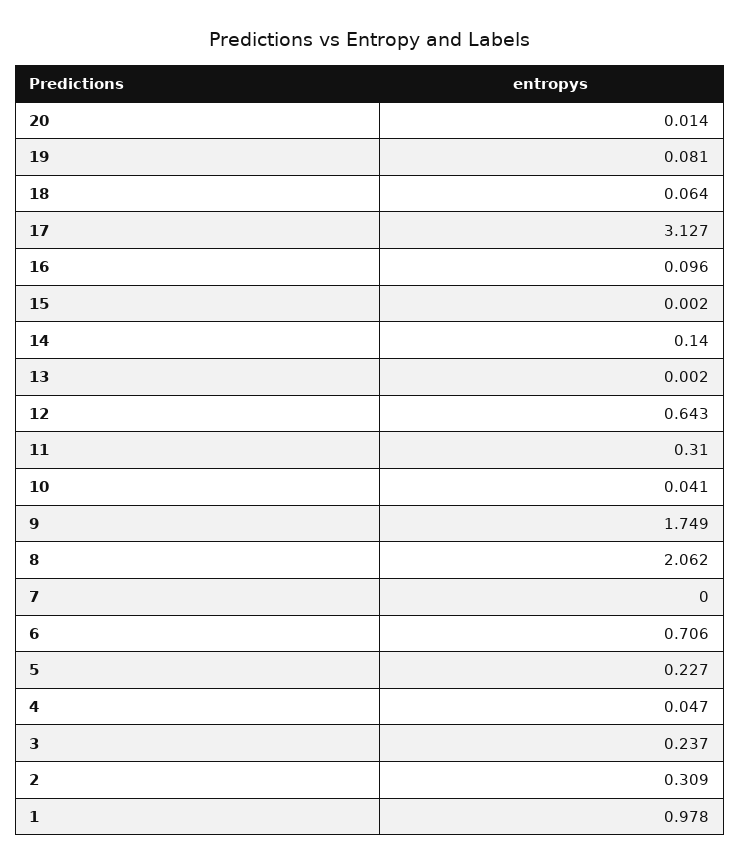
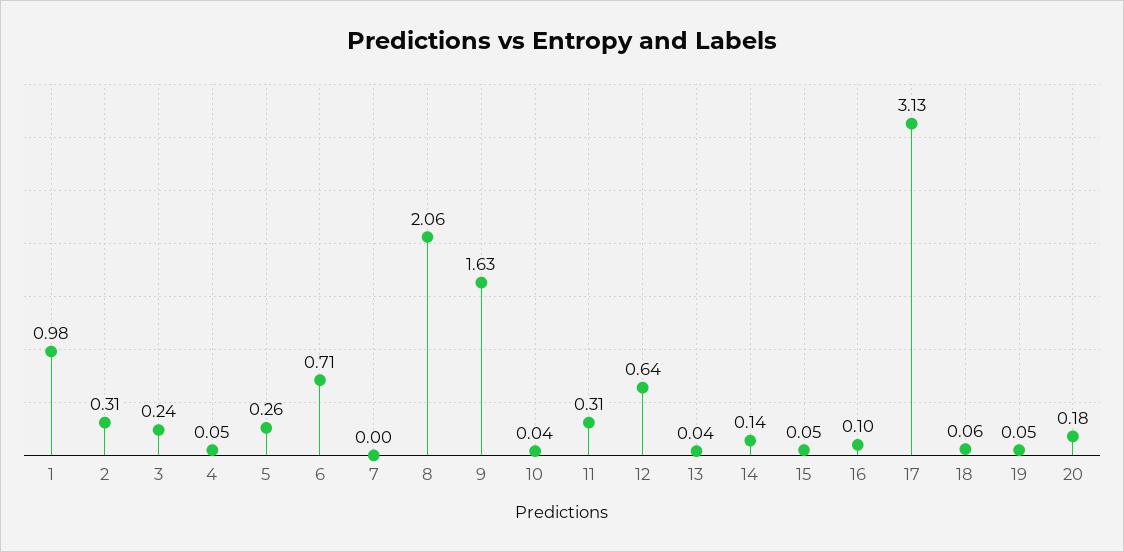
20: 0.014 -> 0.18
19: 0.081 -> 0.05
15: 0.002 -> 0.05
13: 0.002 -> 0.04
9: 1.749 -> 1.63
5: 0.227 -> 0.26

